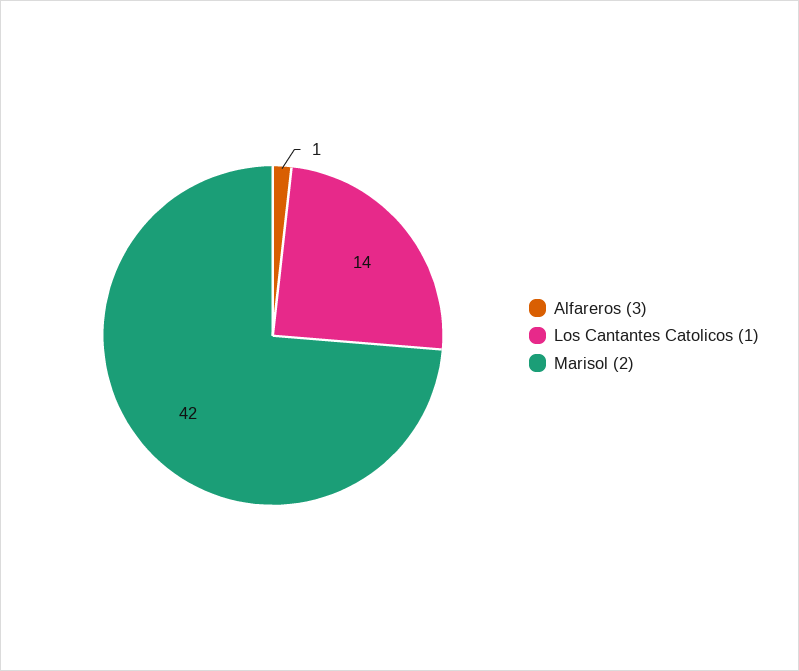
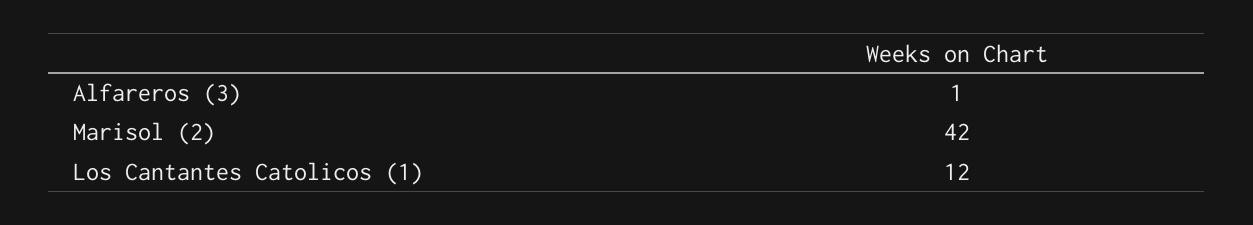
Los Cantantes Catolicos (1): 14 -> 12

